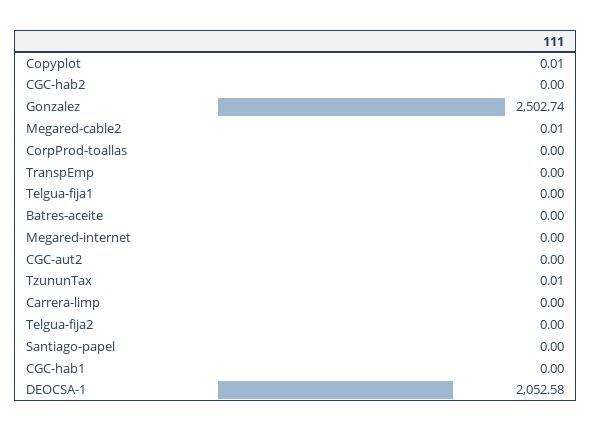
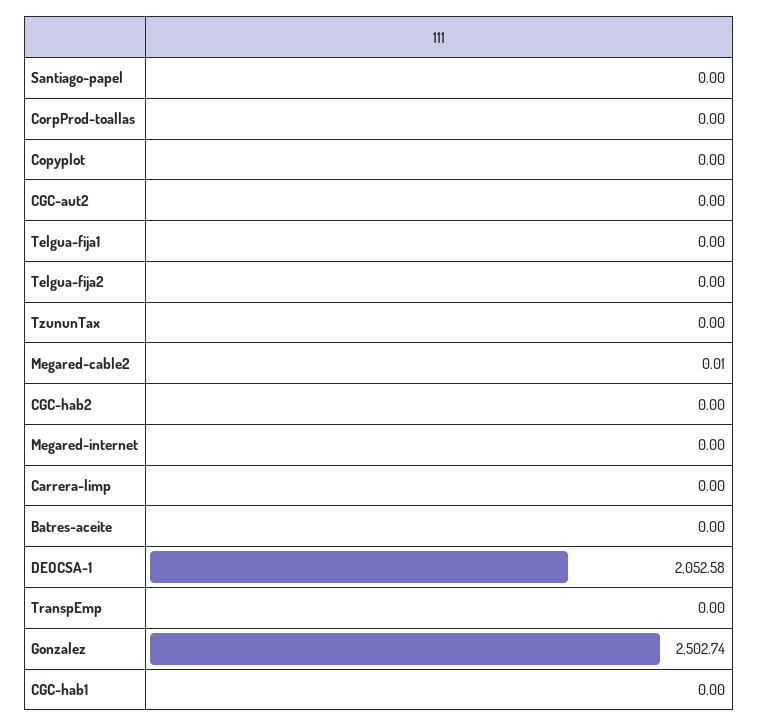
Copyplot: 0.01 -> 0
TzununTax: 0.01 -> 0

